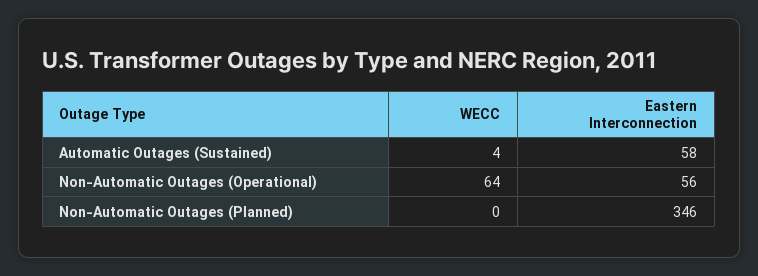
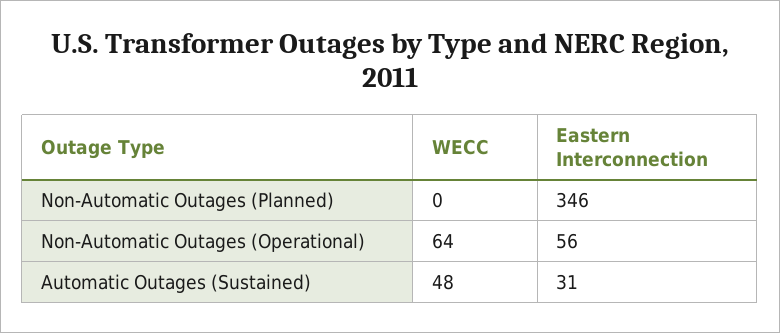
WECC, Automatic Outages (Sustained): 4 -> 48
Eastern Interconnection, Automatic Outages (Sustained): 58 -> 31

